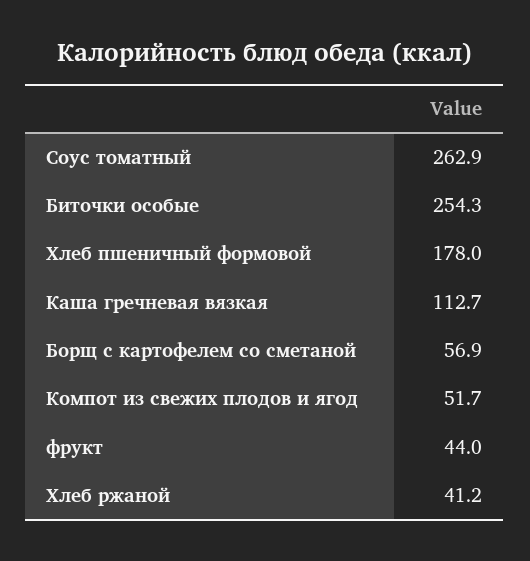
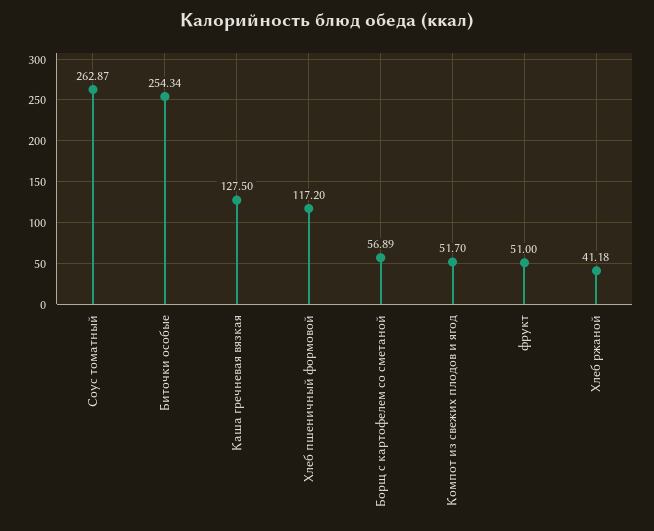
Хлеб пшеничный формовой: 178 -> 117.2
Каша гречневая вязкая: 112.7 -> 127.5
фрукт: 44 -> 51

